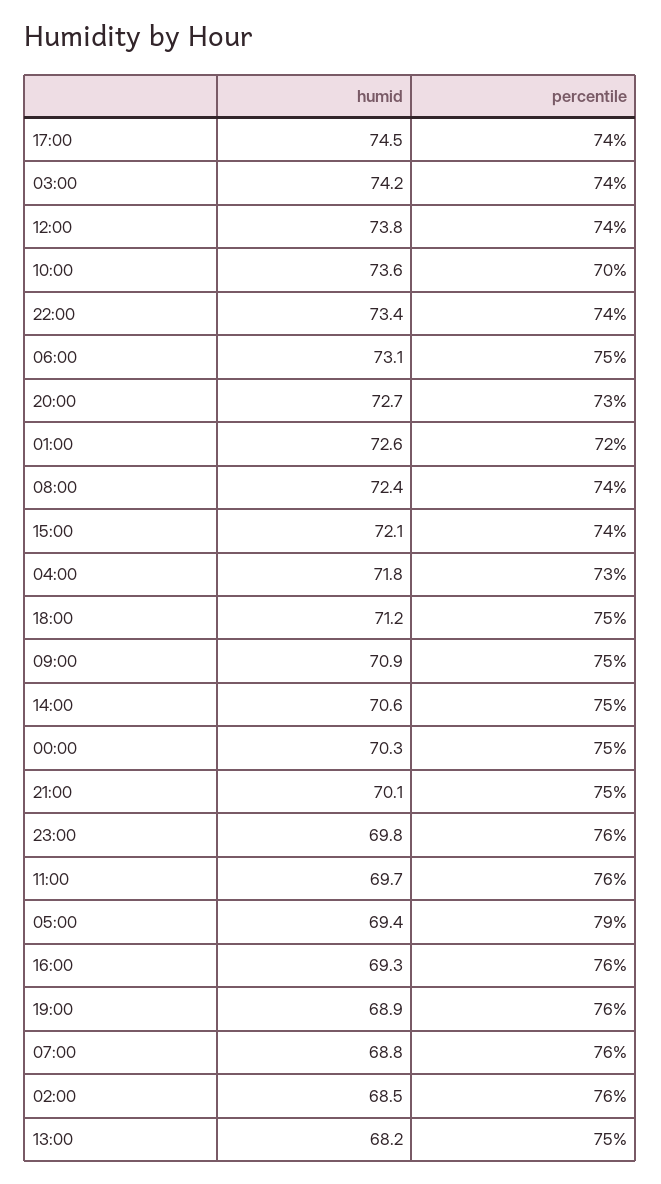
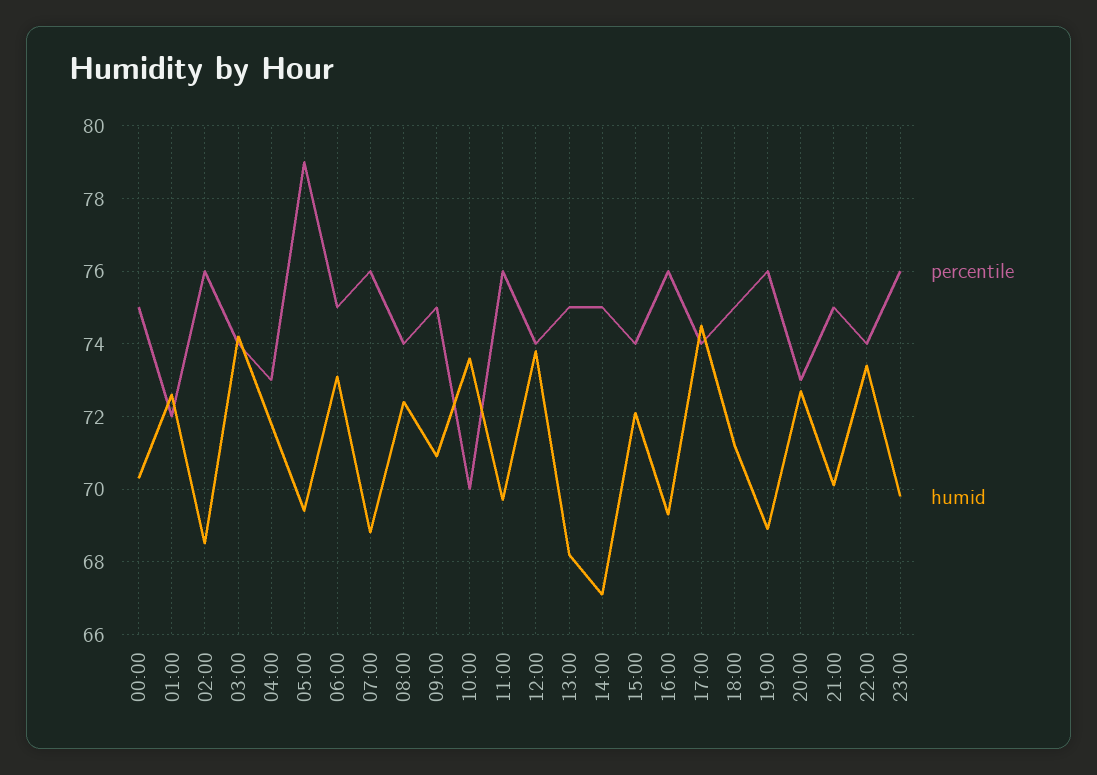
humid, 14:00: 70.6 -> 67

